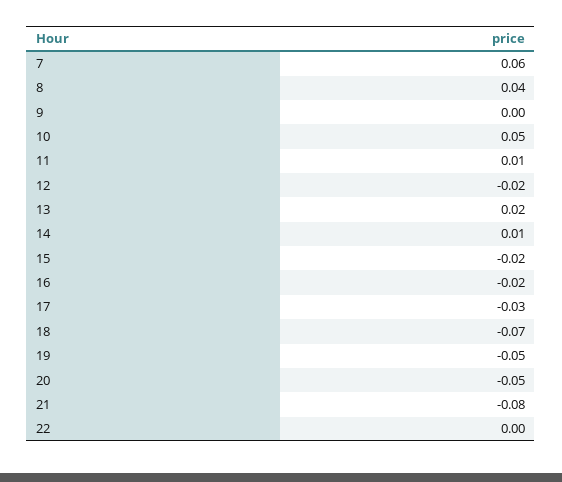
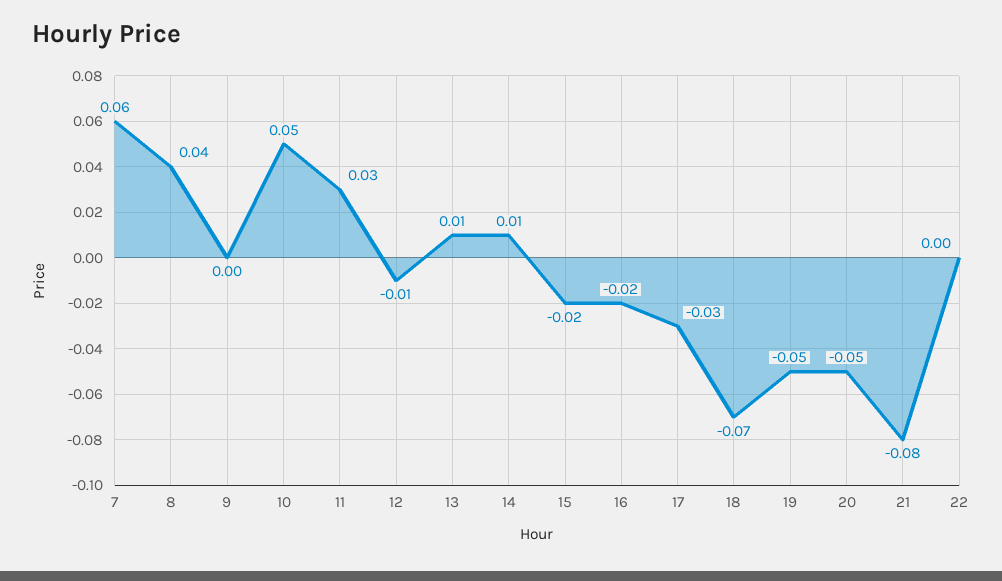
11: 0.01 -> 0.03
12: -0.02 -> -0.01
13: 0.02 -> 0.01

